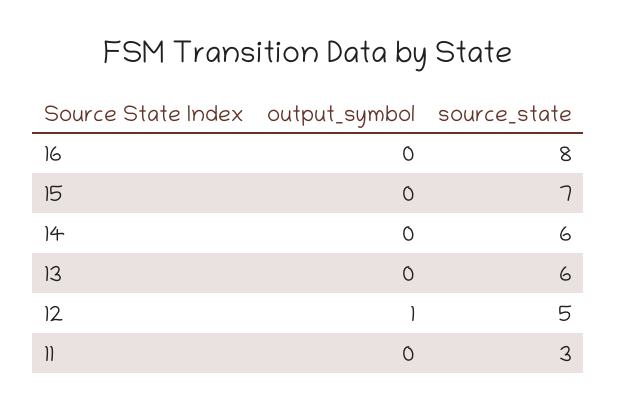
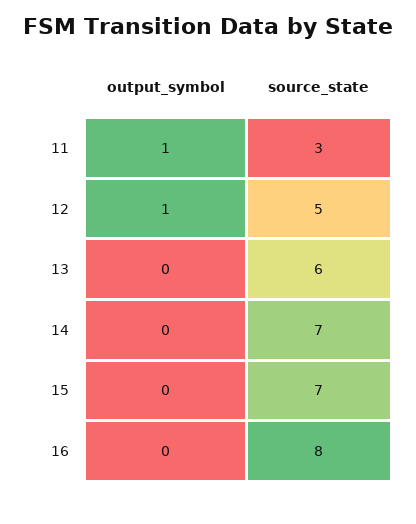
source_state, 14: 6 -> 7
output_symbol, 11: 0 -> 1

